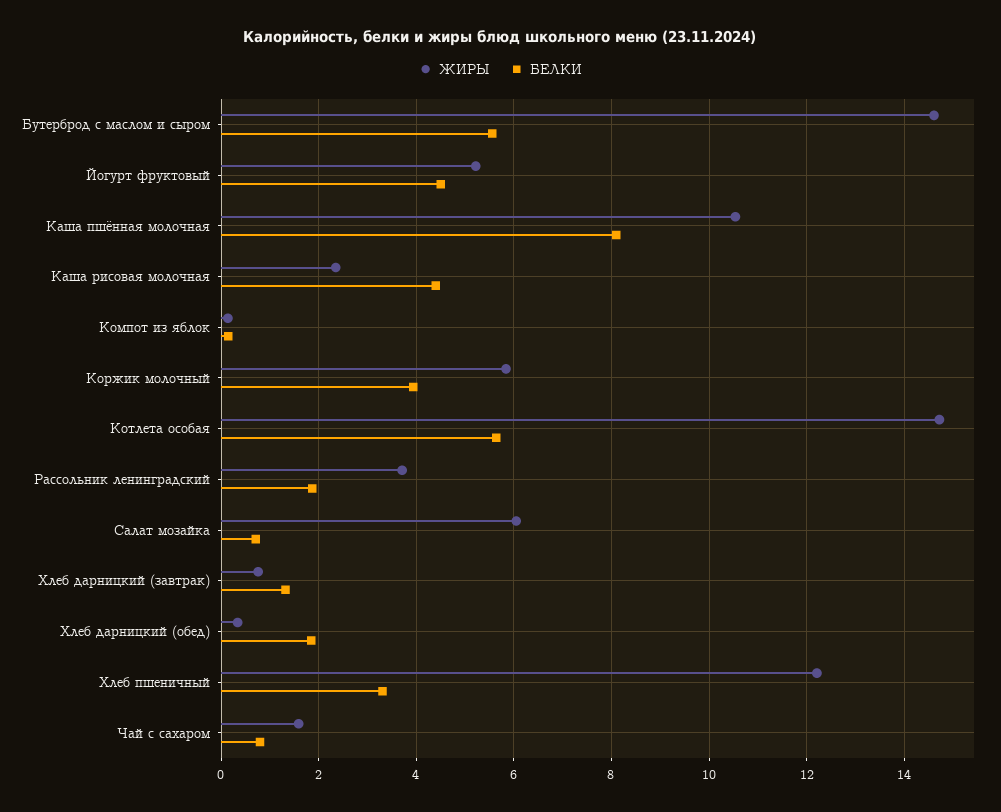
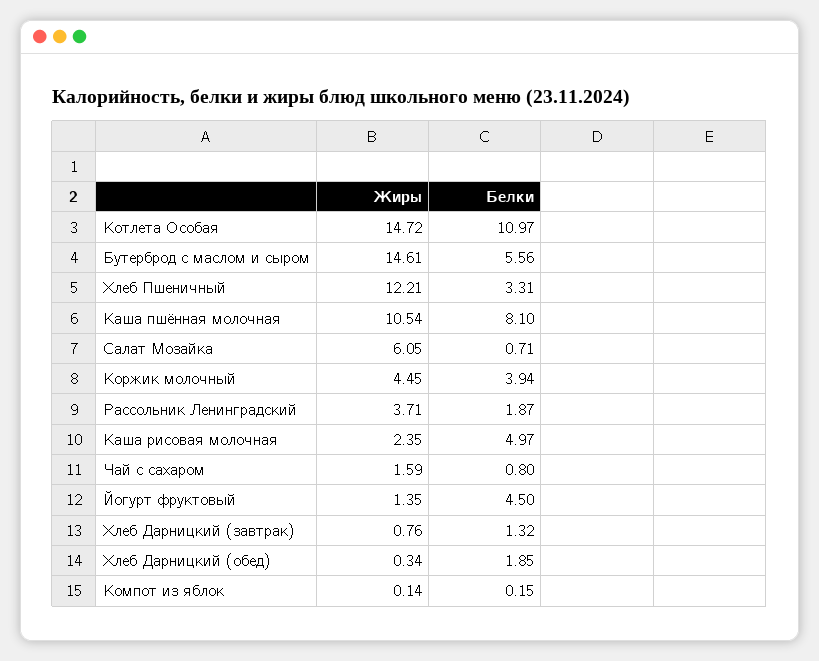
ЖИРЫ, Йогурт фруктовый: 5.2 -> 1.35
БЕЛКИ, Каша рисовая молочная: 4.4 -> 4.97
ЖИРЫ, Коржик молочный: 5.8 -> 4.45
БЕЛКИ, Котлета особая: 5.6 -> 10.97

